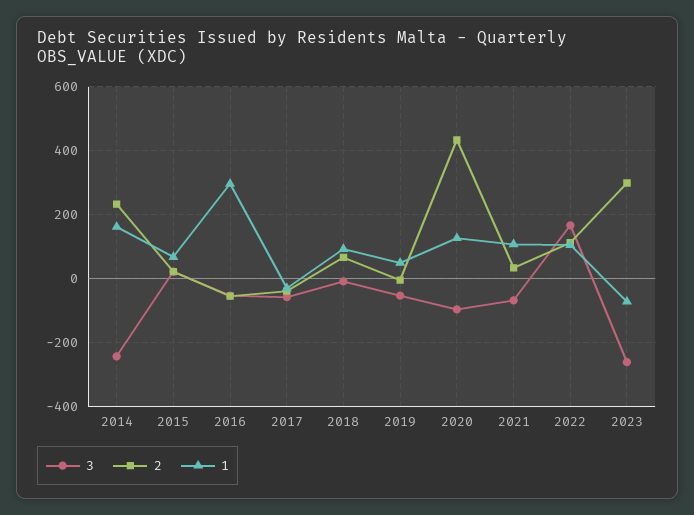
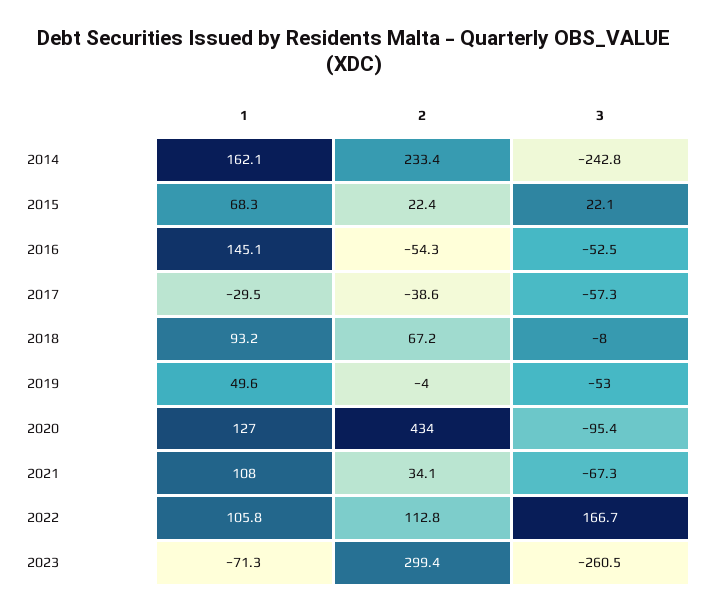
1, 2016: 300 -> 145.1

